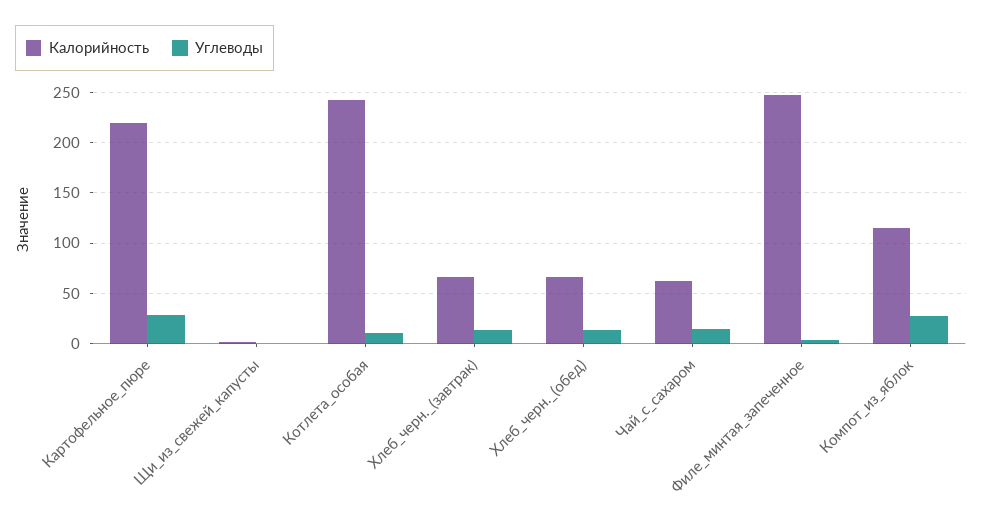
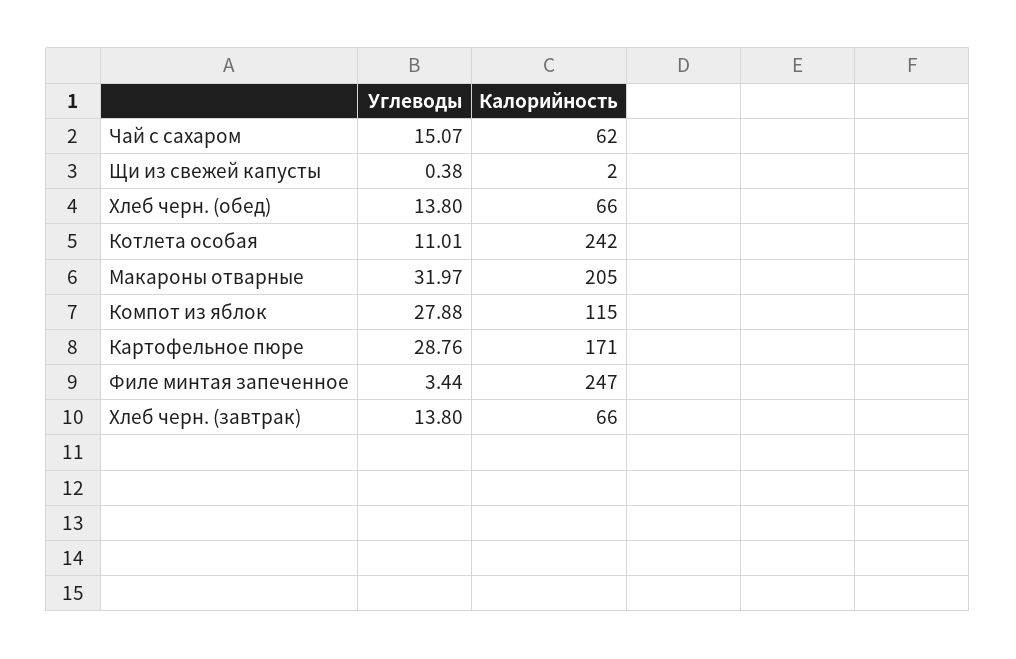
Калорийность, Картофельное_пюре: 220 -> 171
Углеводы, Макароны отварные: none -> 31.97
Калорийность, Макароны отварные: none -> 205

